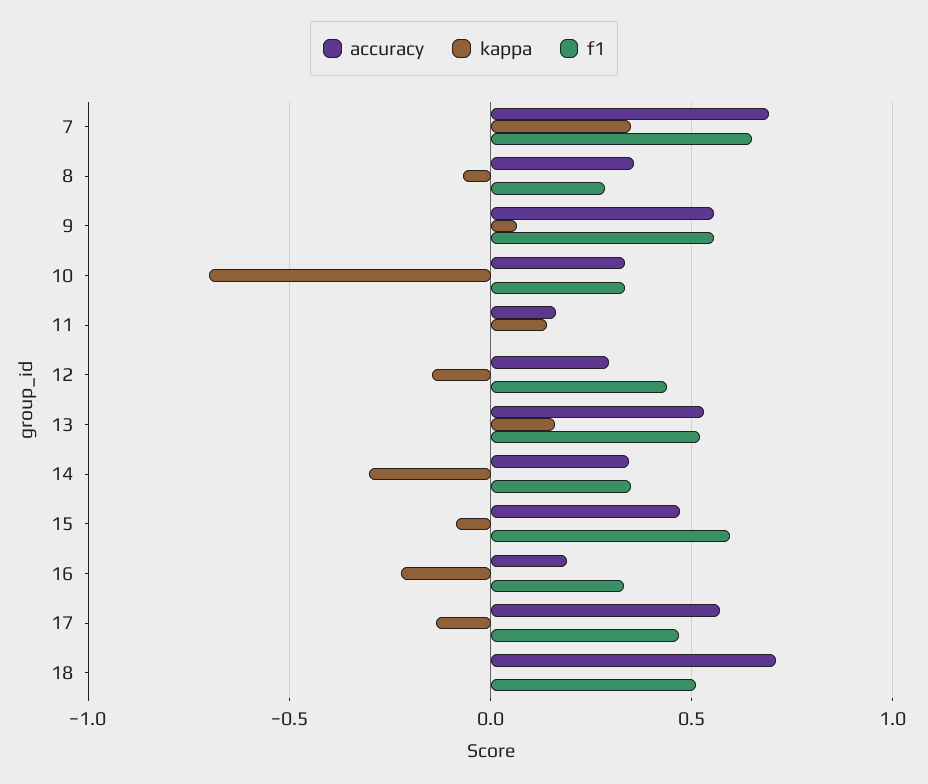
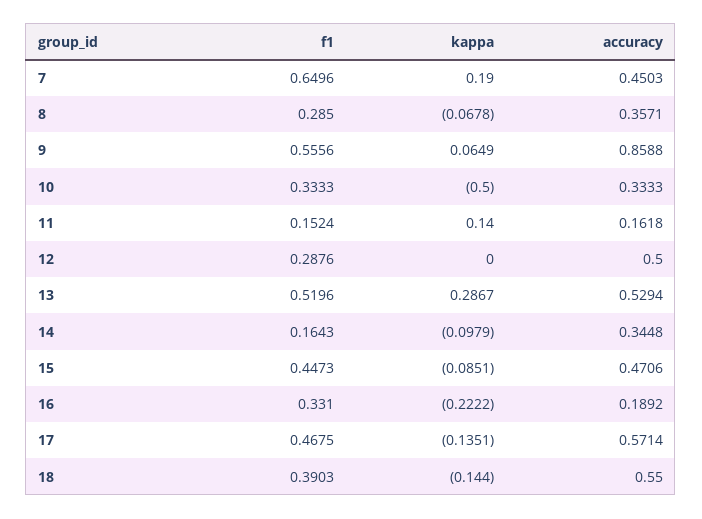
accuracy, 7: 0.7 -> 0.4503
kappa, 7: 0.35 -> 0.19
accuracy, 9: 0.55 -> 0.8588
kappa, 10: -0.7 -> -0.5
f1, 11: 0 -> 0.1524
accuracy, 12: 0.3 -> 0.5
kappa, 12: -0.15 -> 0
f1, 12: 0.45 -> 0.2876
kappa, 13: 0.15 -> 0.2867
kappa, 14: -0.3 -> -0.0979
f1, 14: 0.35 -> 0.1643
f1, 15: 0.6 -> 0.4473
accuracy, 18: 0.7 -> 0.55
kappa, 18: 0 -> -0.144
f1, 18: 0.5 -> 0.3903

